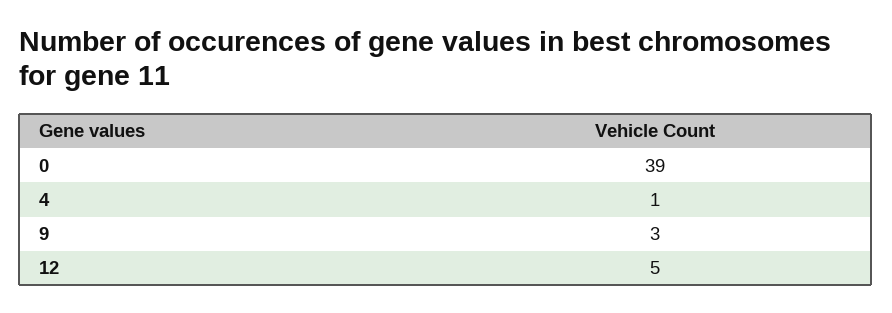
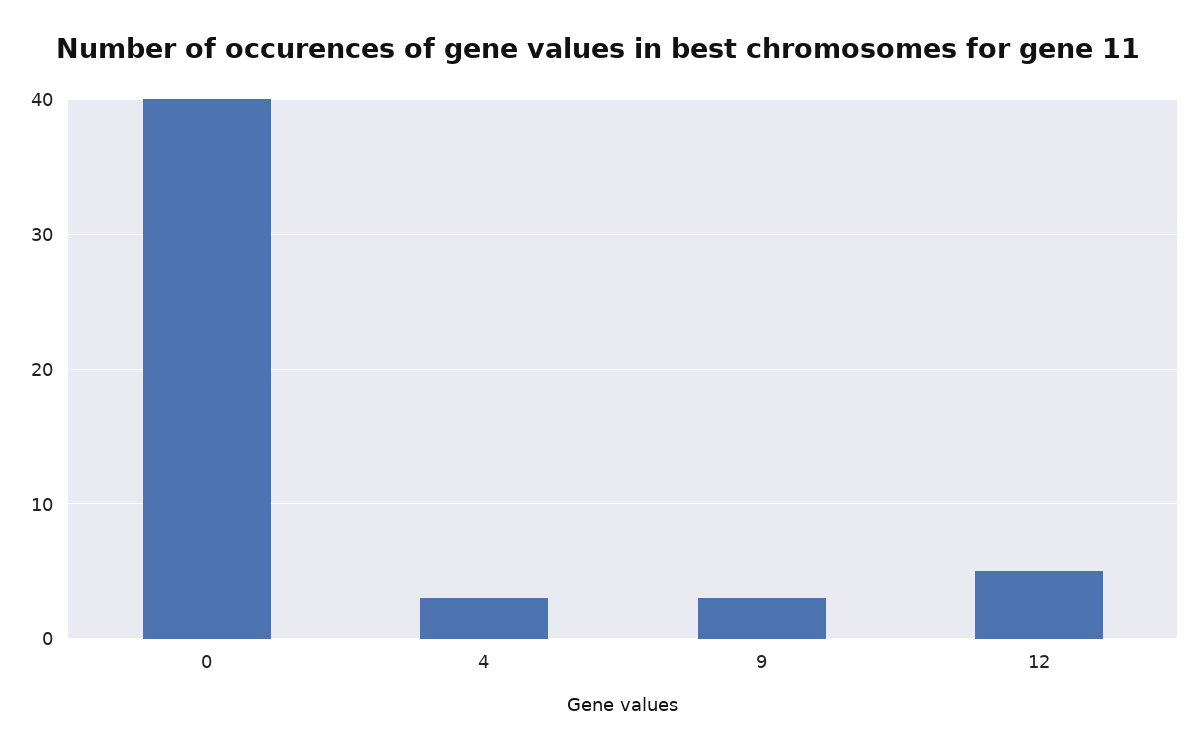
0: 39 -> 40
4: 1 -> 3

